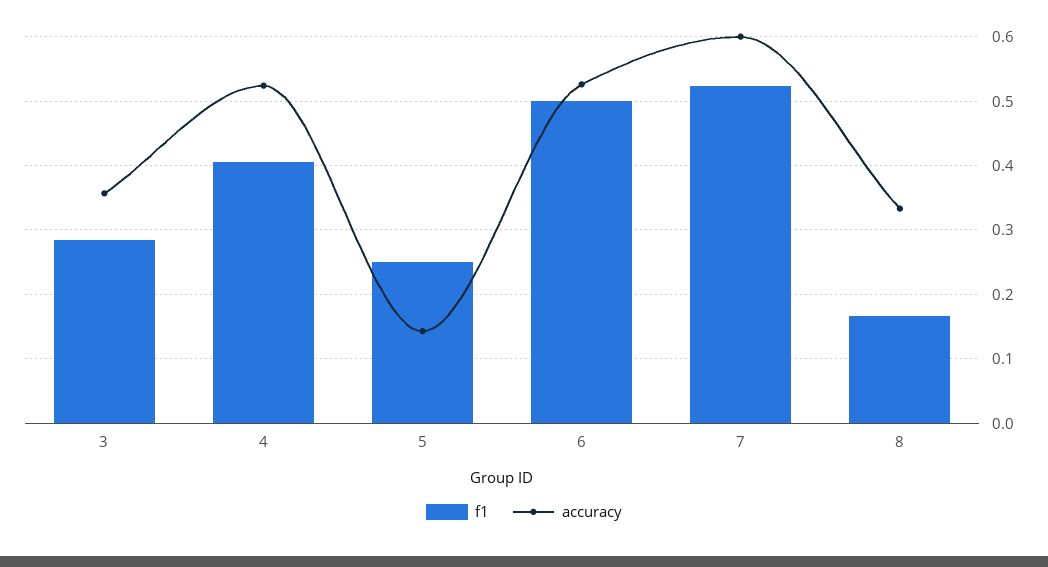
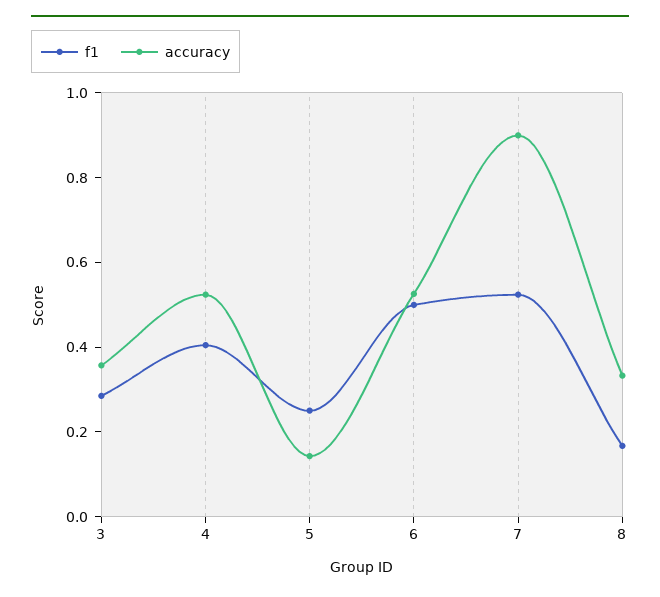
accuracy, 7: 0.6 -> 0.9

